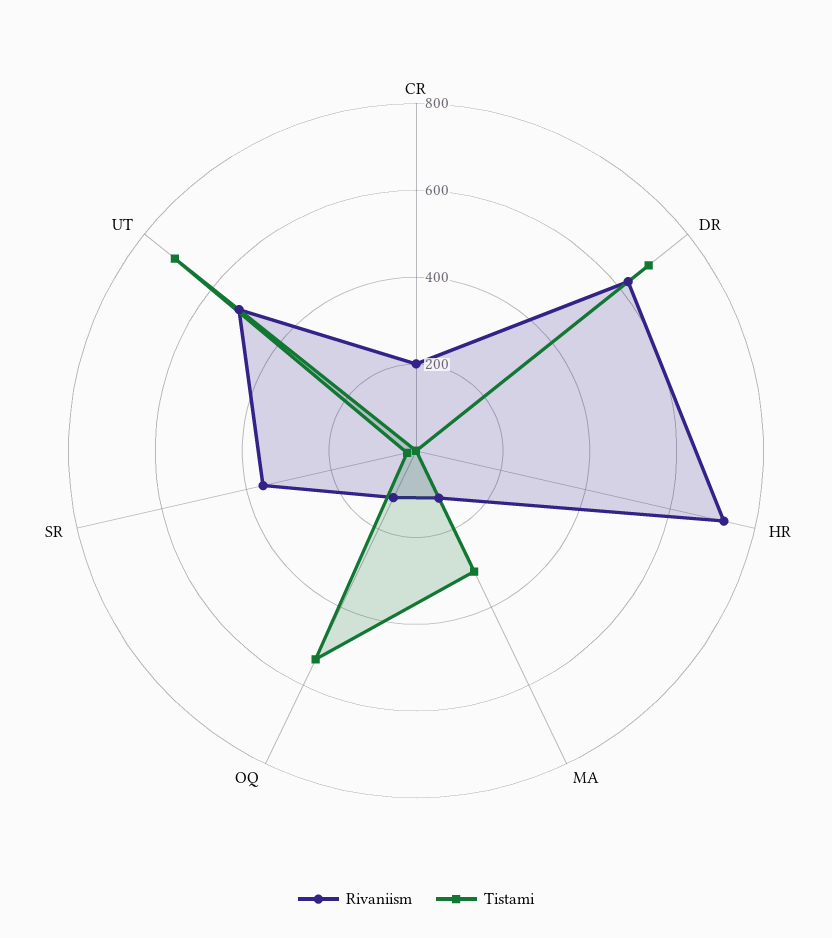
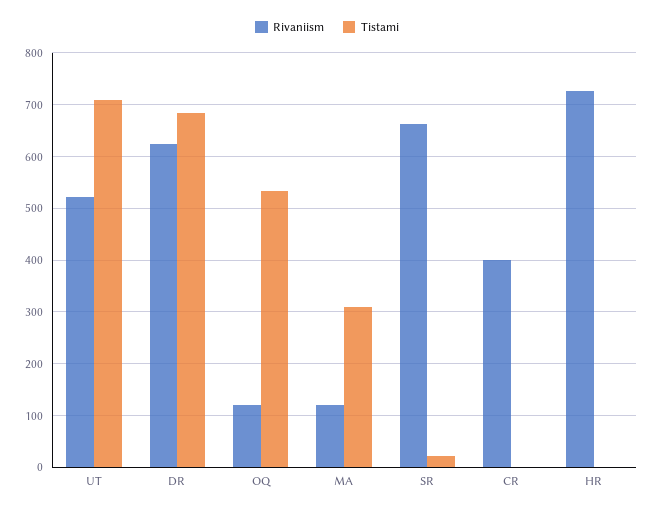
Rivaniism, CR: 200 -> 400
Rivaniism, SR: 350 -> 660

